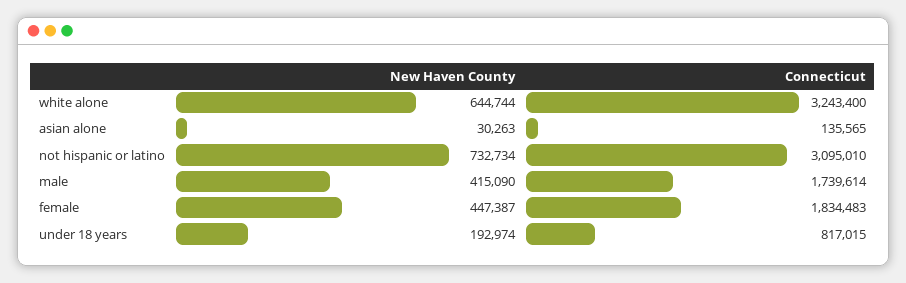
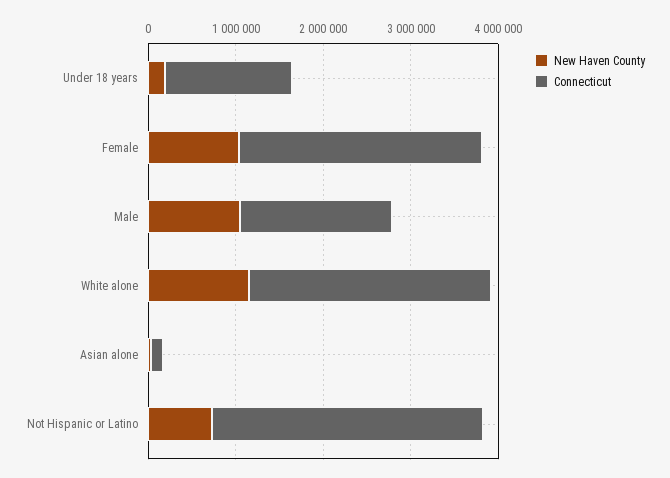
New Haven County, white alone: 644744 -> 1200000
Connecticut, white alone: 3243400 -> 2800000
New Haven County, male: 415090 -> 1000000
New Haven County, female: 447387 -> 1000000
Connecticut, female: 1834483 -> 2800000
Connecticut, under 18 years: 817015 -> 1400000

